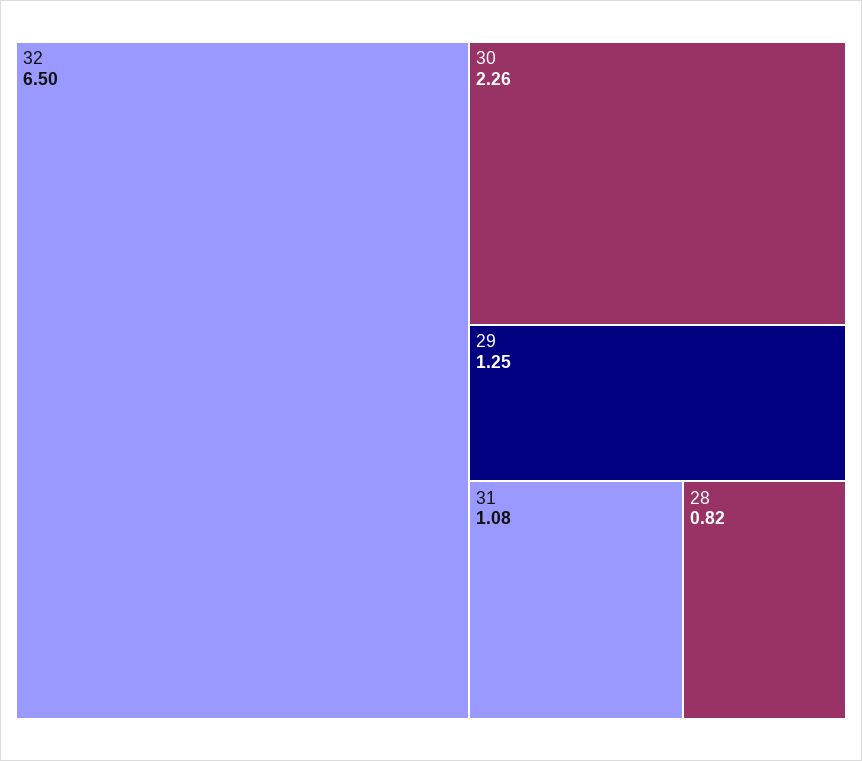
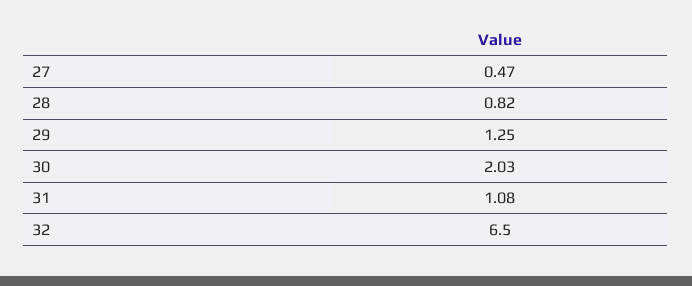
30: 2.26 -> 2.03
27: none -> 0.47

